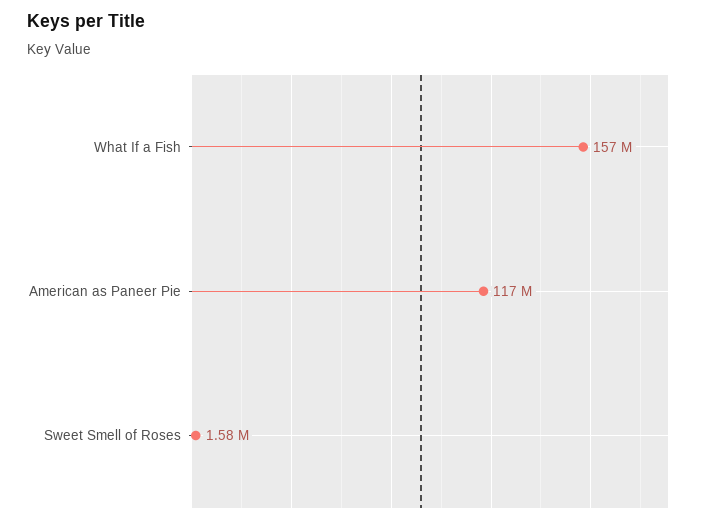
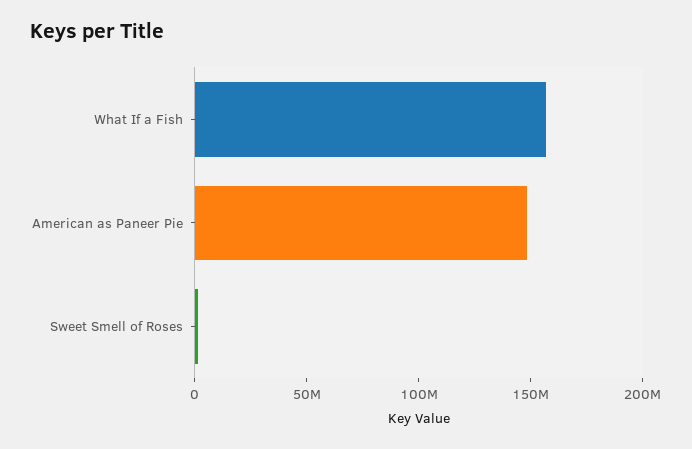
American as Paneer Pie: 117000000 -> 150000000

